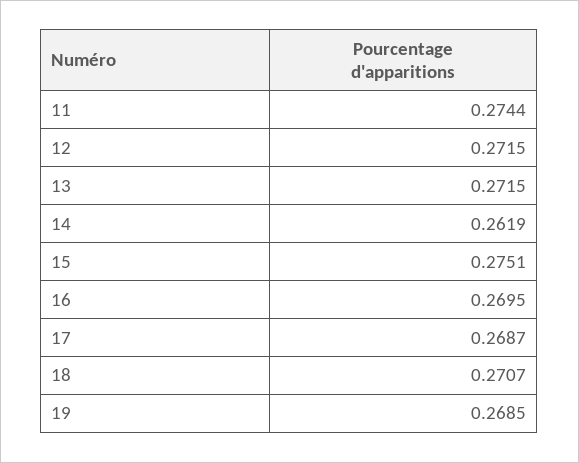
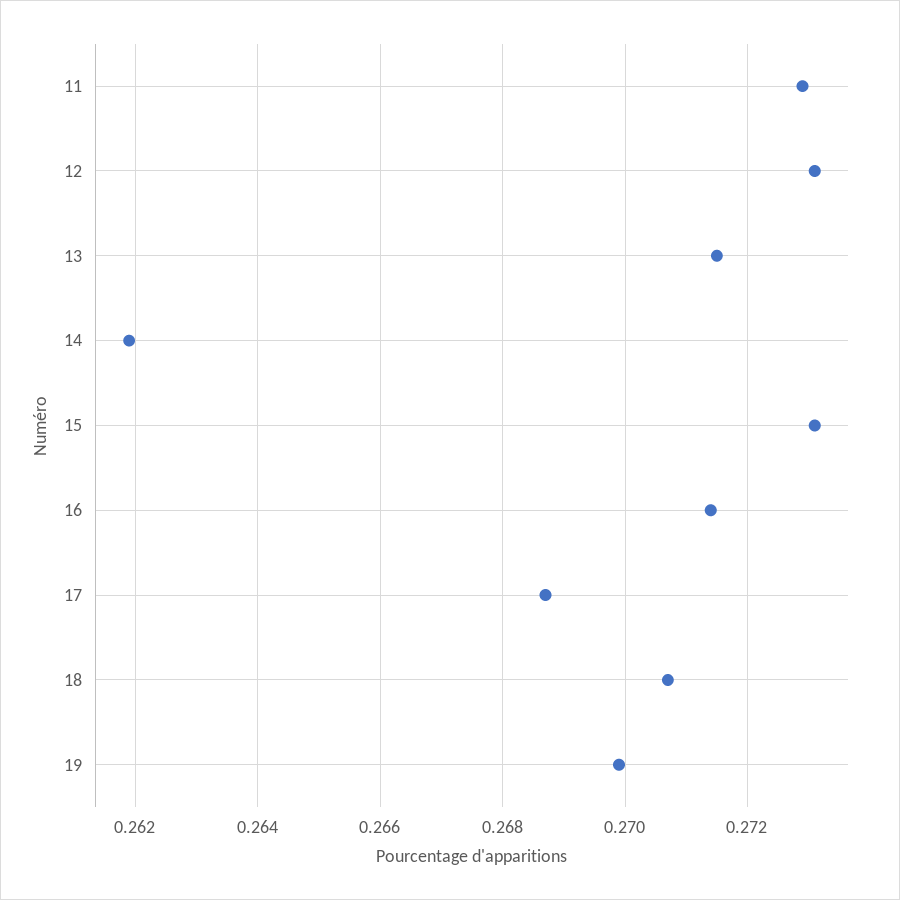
11: 0.2744 -> 0.273
12: 0.2715 -> 0.273
15: 0.2751 -> 0.273
16: 0.2695 -> 0.2715
19: 0.2685 -> 0.27

